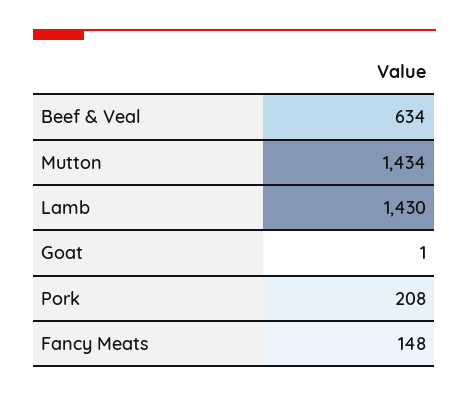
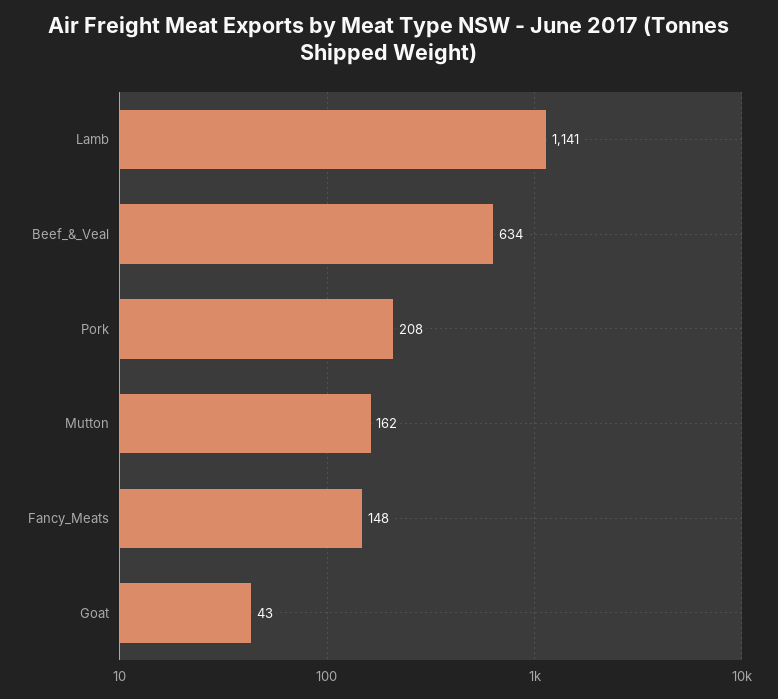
Mutton: 1434 -> 162
Lamb: 1430 -> 1141
Goat: 1 -> 43

